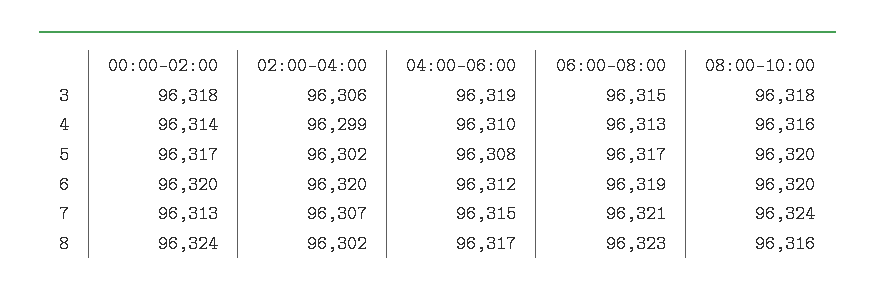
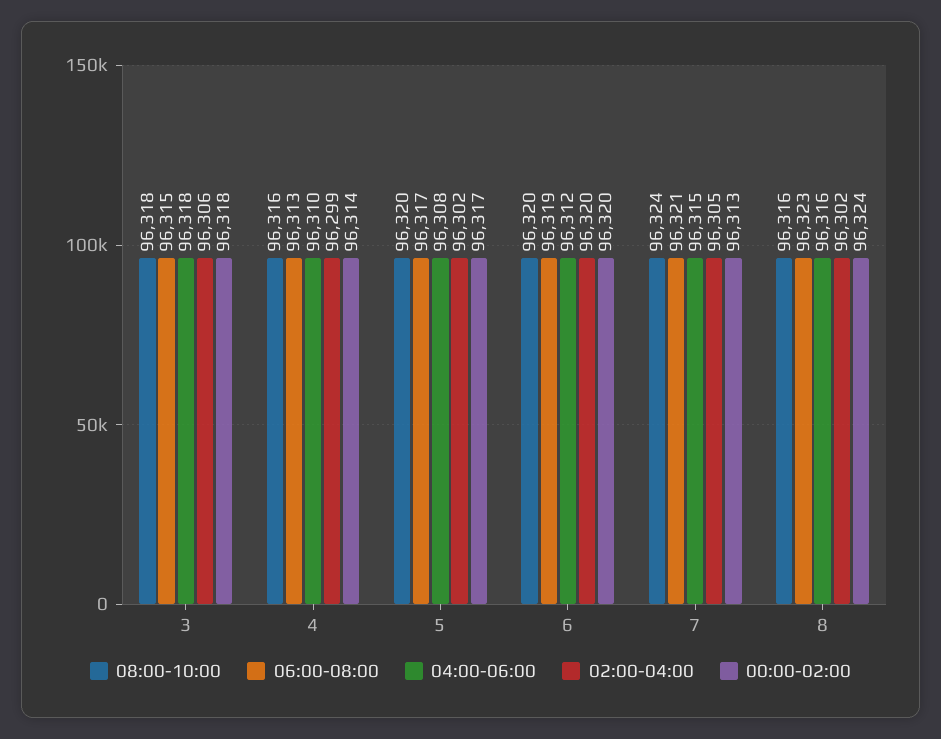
04:00-06:00, 3: 96319 -> 96318
02:00-04:00, 7: 96307 -> 96305
04:00-06:00, 8: 96317 -> 96316

